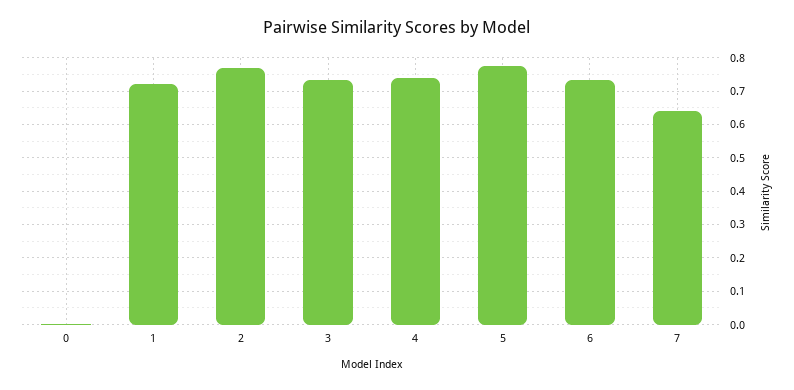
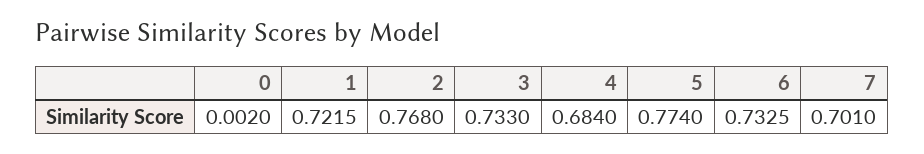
4: 0.74 -> 0.684
7: 0.64 -> 0.701

